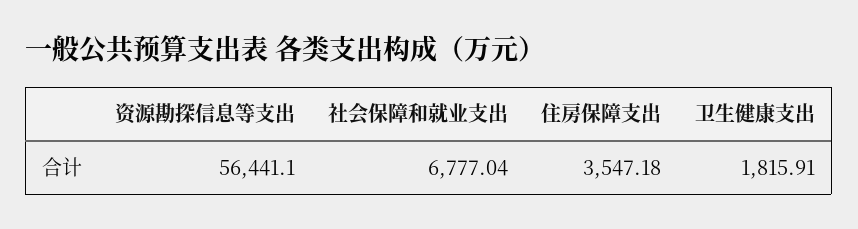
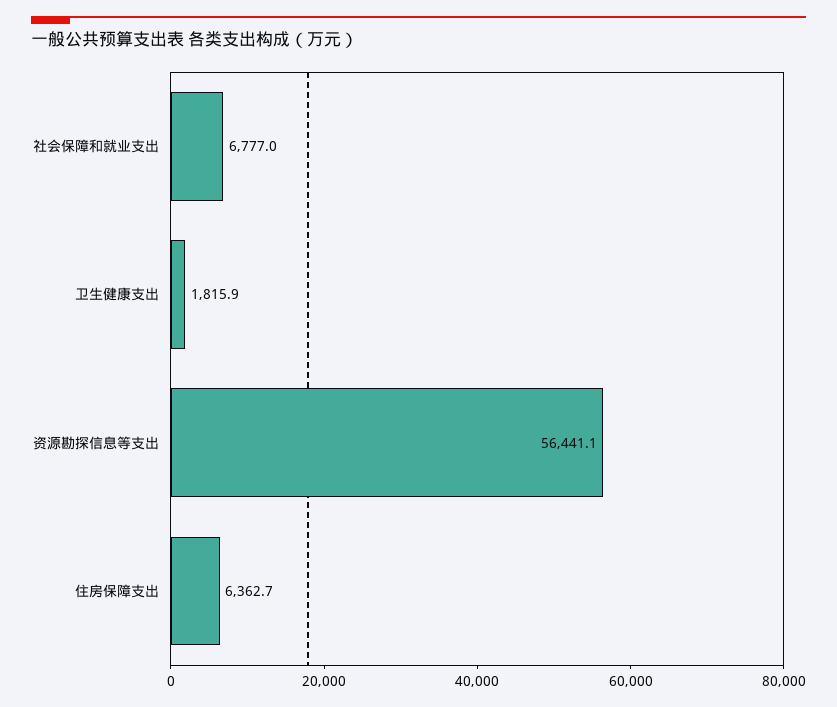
住房保障支出: 3547.18 -> 6362.7

